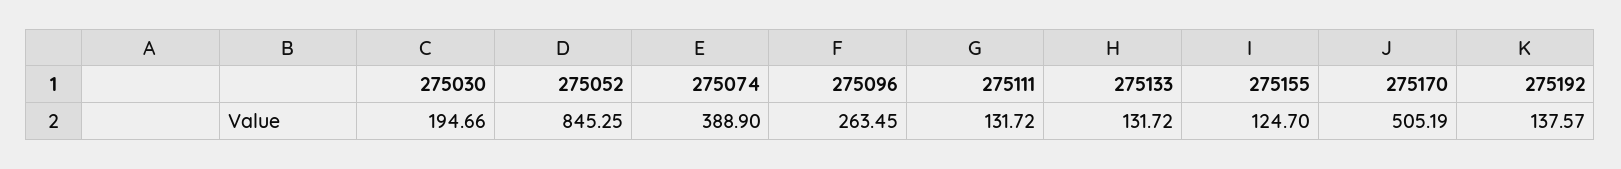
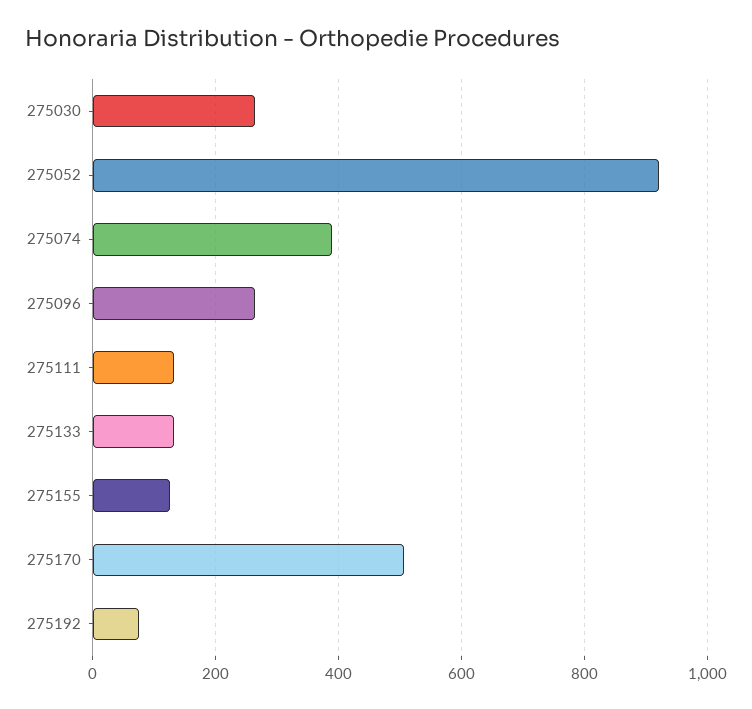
275030: 194.66 -> 260
275052: 845.25 -> 920
275192: 137.57 -> 80

